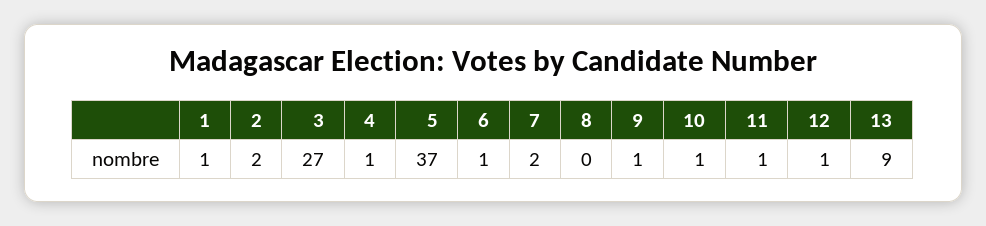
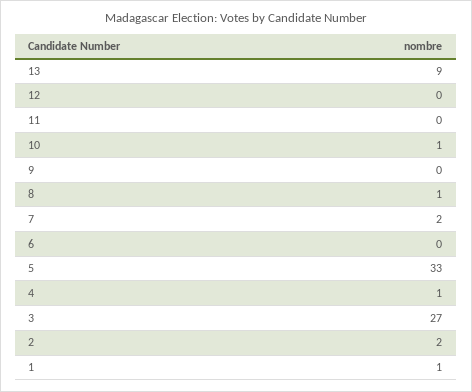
5: 37 -> 33
6: 1 -> 0
8: 0 -> 1
9: 1 -> 0
11: 1 -> 0
12: 1 -> 0

